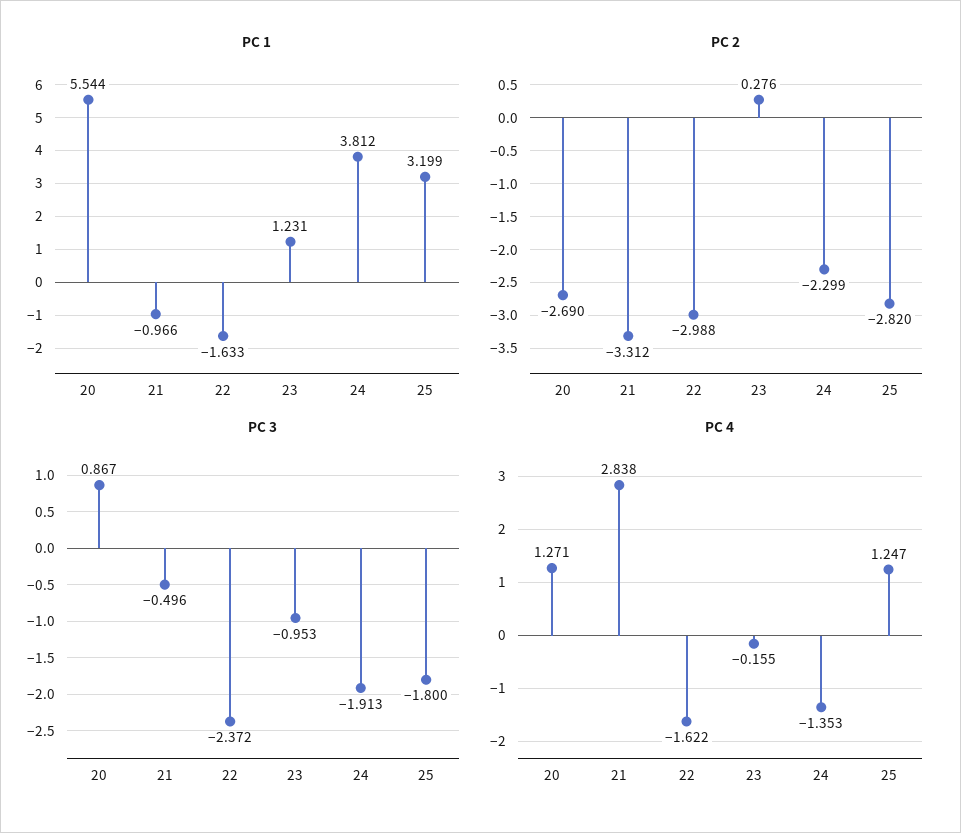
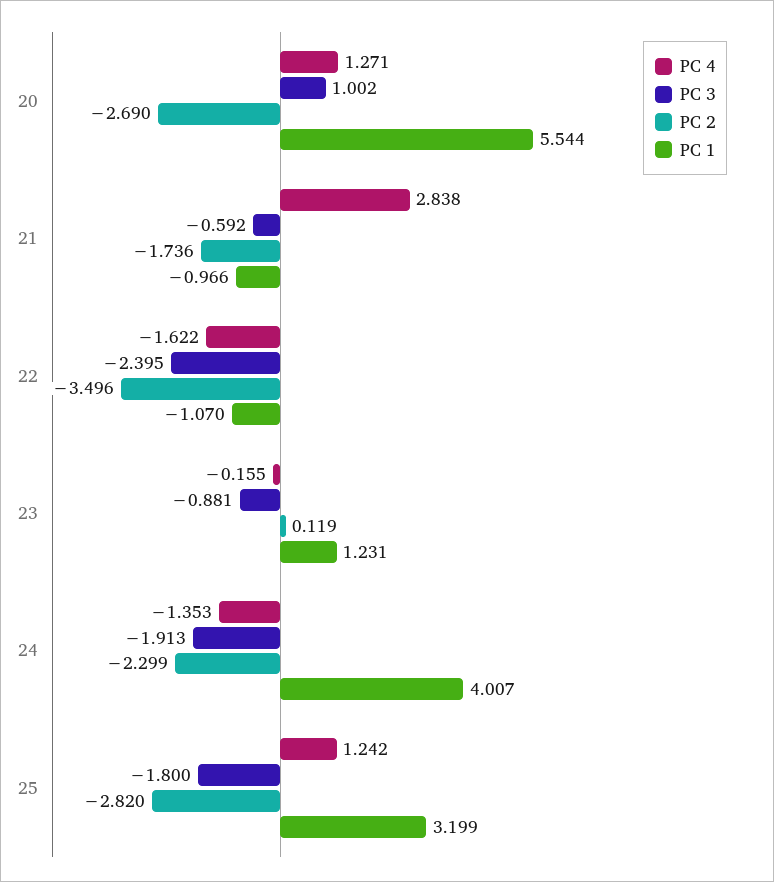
PC 1, 22: -1.633 -> -1.07
PC 1, 24: 3.812 -> 4.007
PC 2, 21: -3.312 -> -1.736
PC 2, 22: -2.988 -> -3.496
PC 2, 23: 0.276 -> 0.119
PC 3, 20: 0.867 -> 1.002
PC 3, 21: -0.496 -> -0.592
PC 3, 22: -2.372 -> -2.395
PC 3, 23: -0.953 -> -0.881
PC 4, 25: 1.247 -> 1.242

